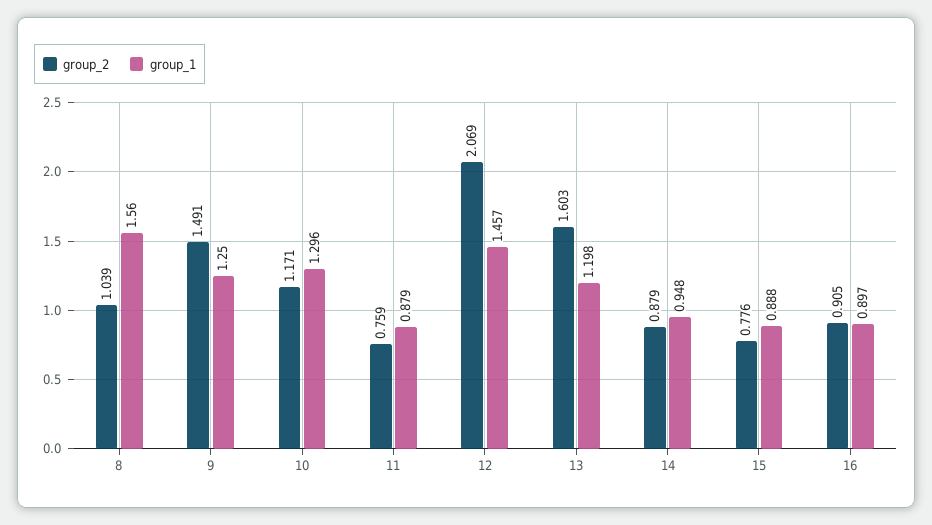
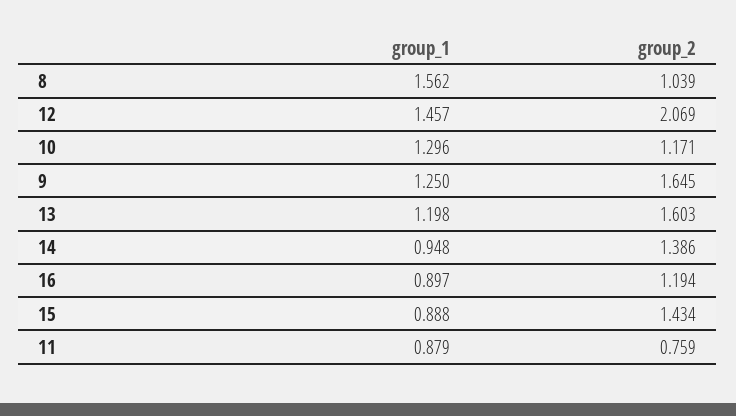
group_1, 8: 1.56 -> 1.562
group_2, 9: 1.491 -> 1.645
group_2, 14: 0.879 -> 1.386
group_2, 15: 0.776 -> 1.434
group_2, 16: 0.905 -> 1.194

